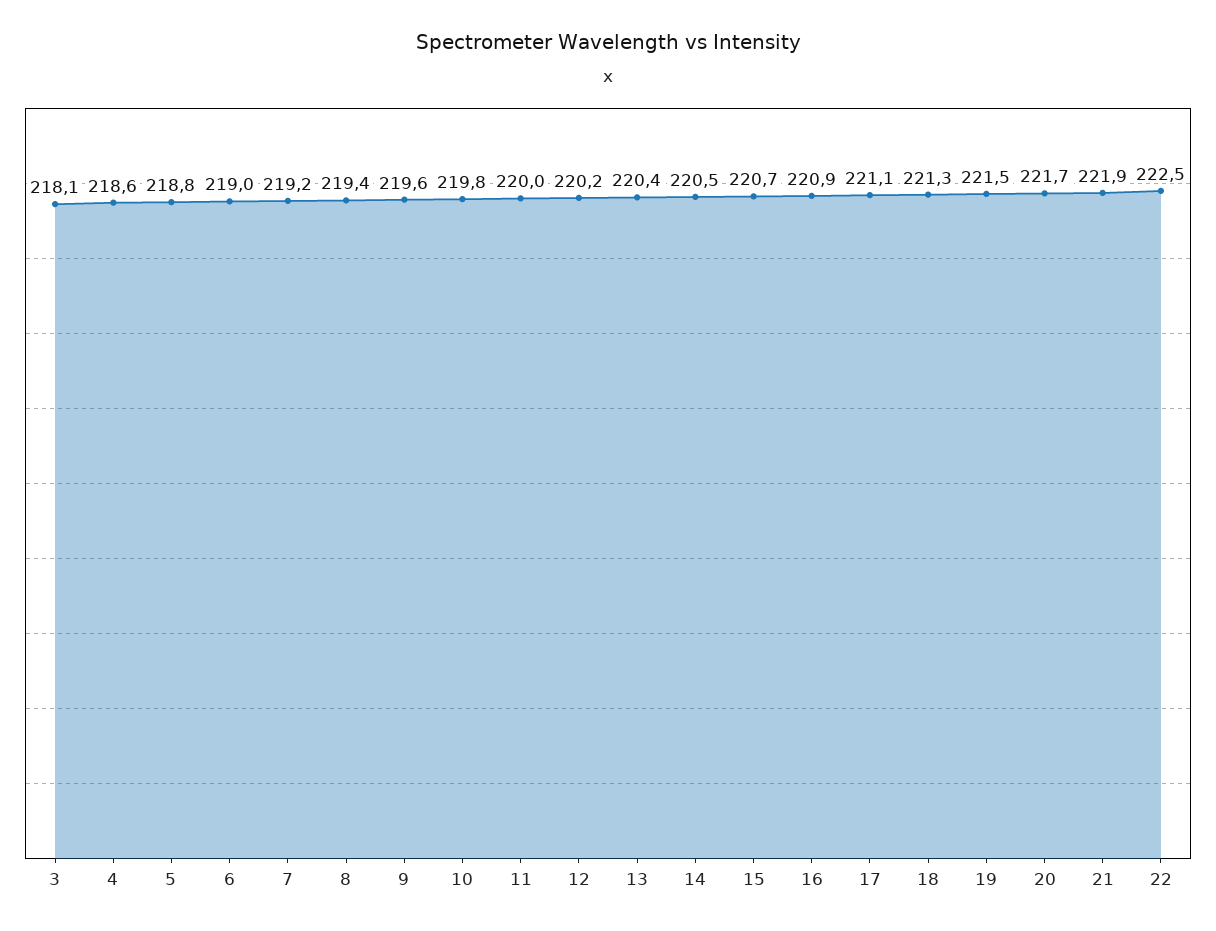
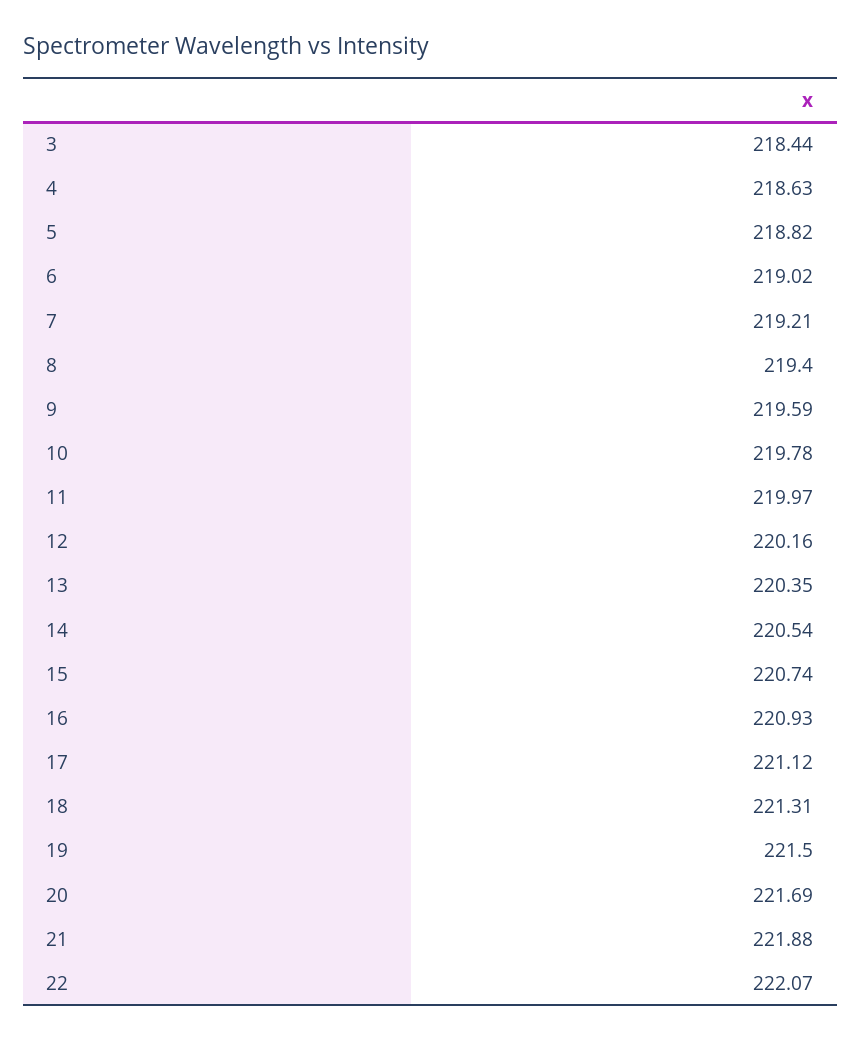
3: 218.1 -> 218.44
22: 222.5 -> 222.07

